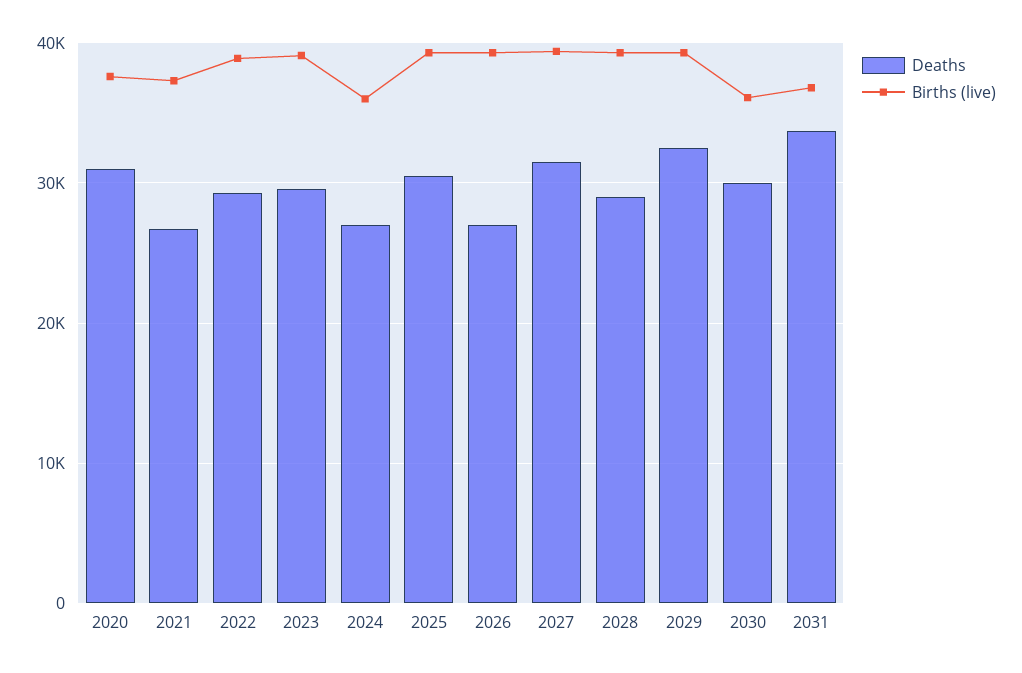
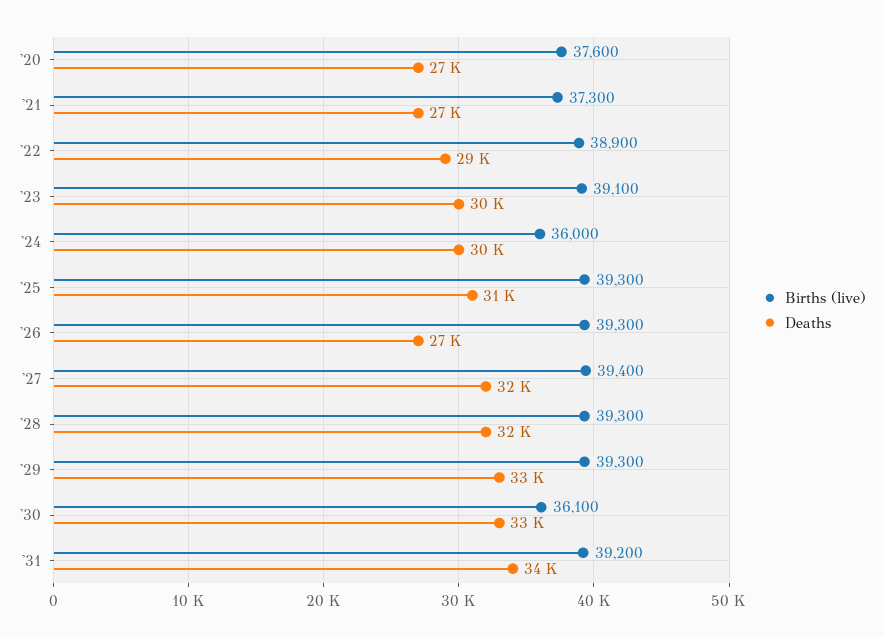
Deaths, 2020: 31000 -> 27000
Deaths, 2024: 27000 -> 30000
Deaths, 2028: 29000 -> 32000
Deaths, 2030: 30000 -> 33000
Births (live), 2031: 37000 -> 39200

